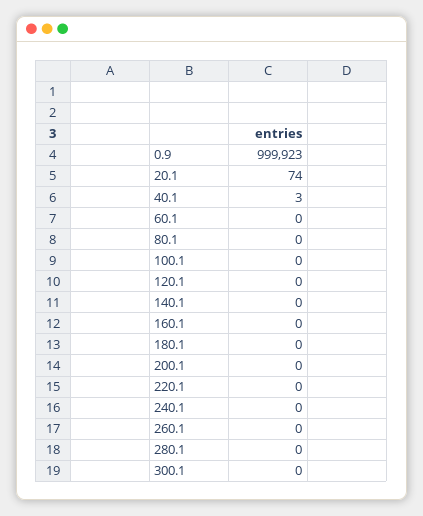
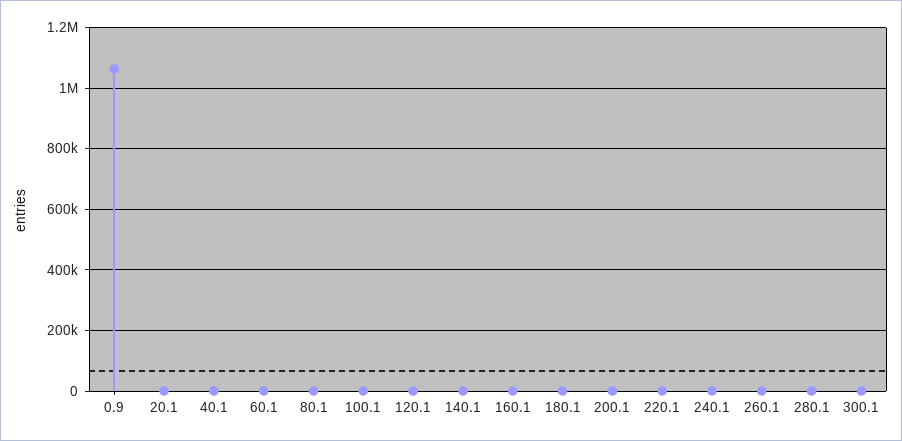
0.9: 999923 -> 1060000

